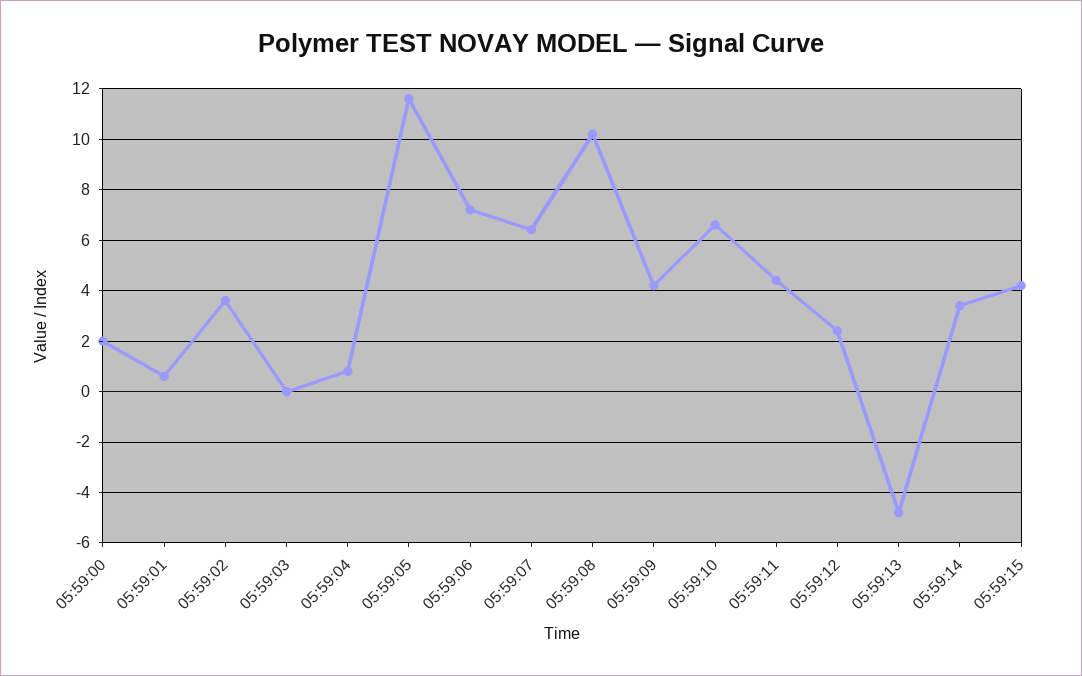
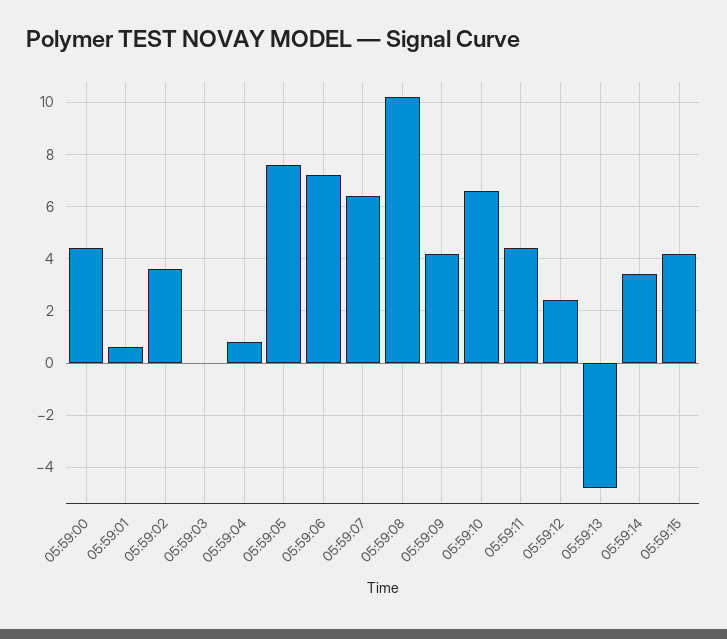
05:59:00: 2 -> 4.5
05:59:05: 11.5 -> 7.5

